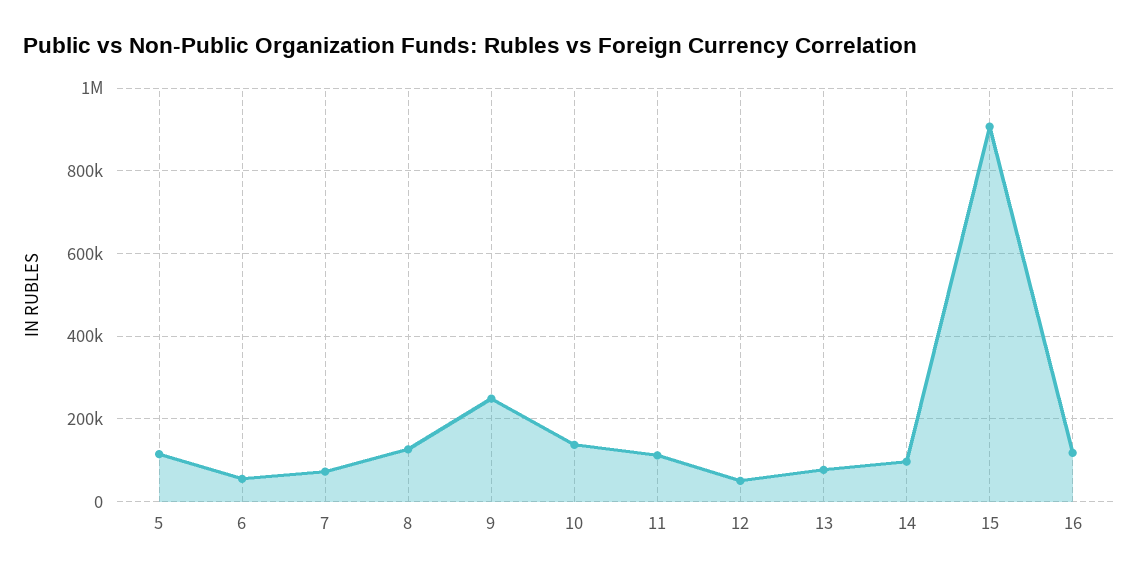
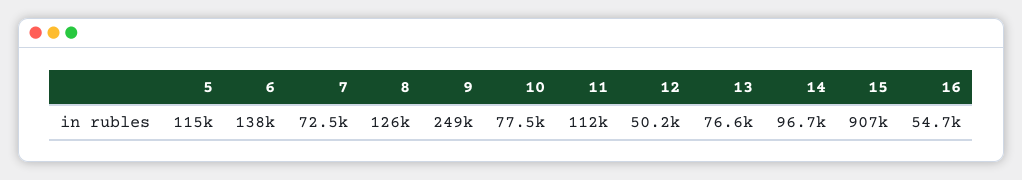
6: 60000 -> 138000
10: 140000 -> 77500
16: 120000 -> 54700

